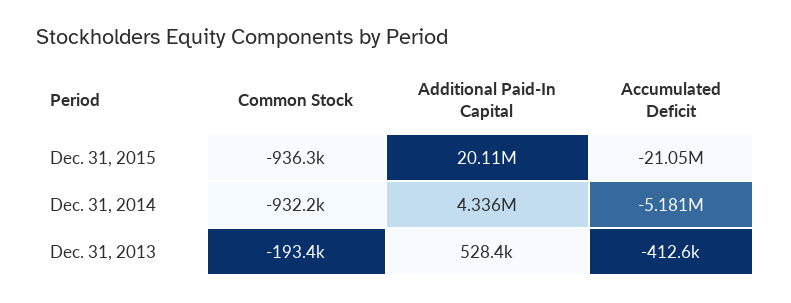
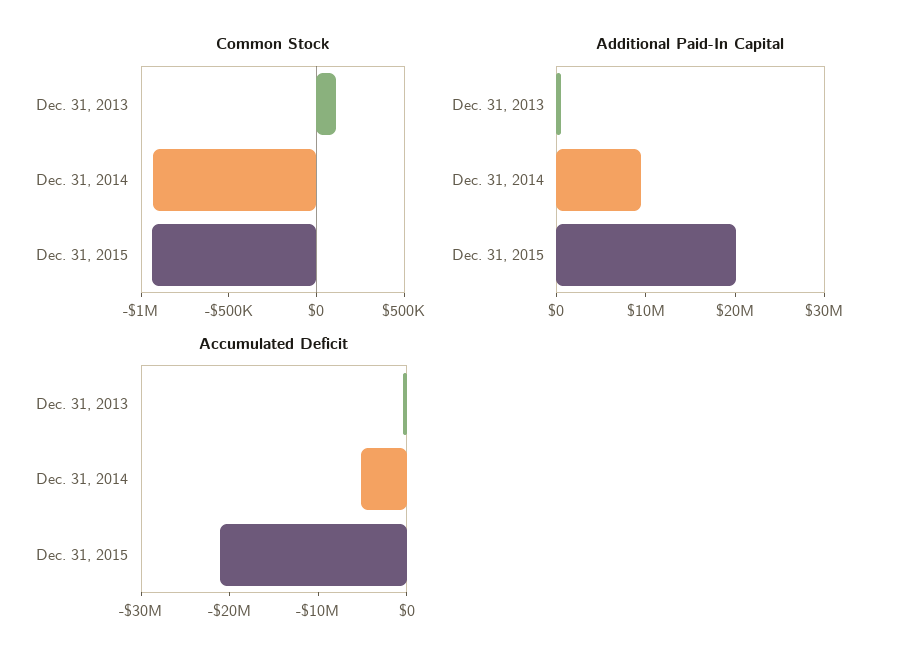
Additional Paid-In Capital, Dec. 31, 2014: 4336000 -> 10000000
Common Stock, Dec. 31, 2013: -193400 -> 100000

